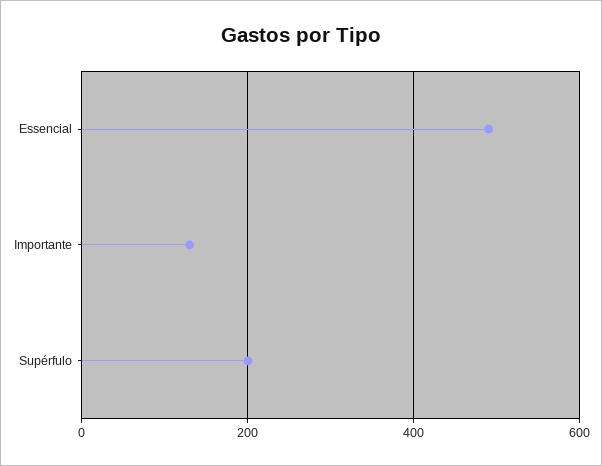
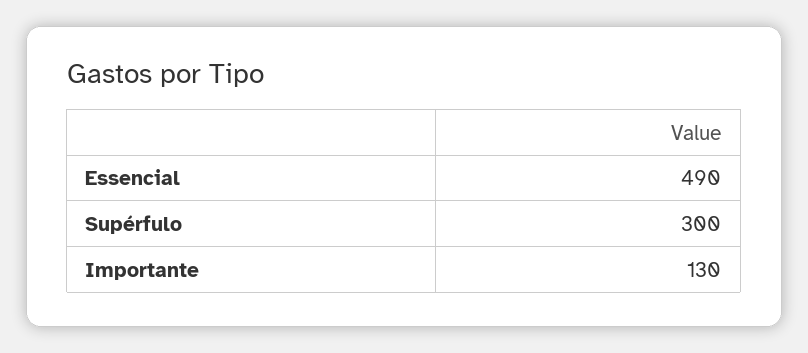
Supérfulo: 200 -> 300

